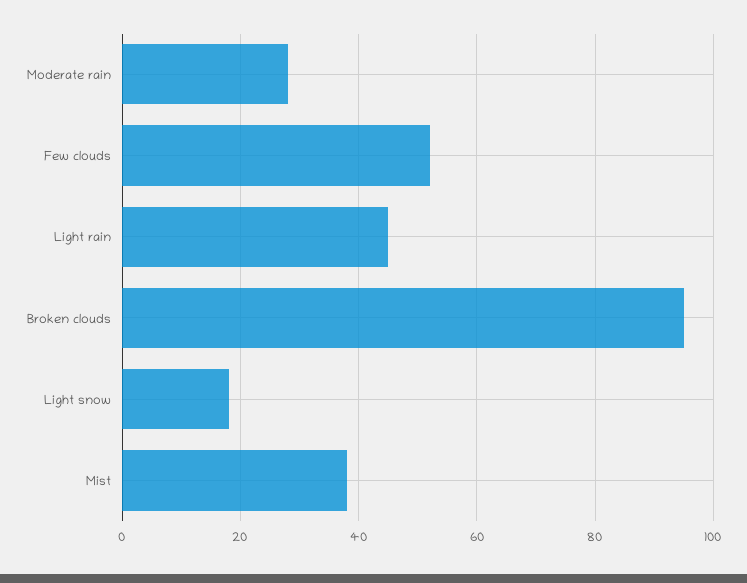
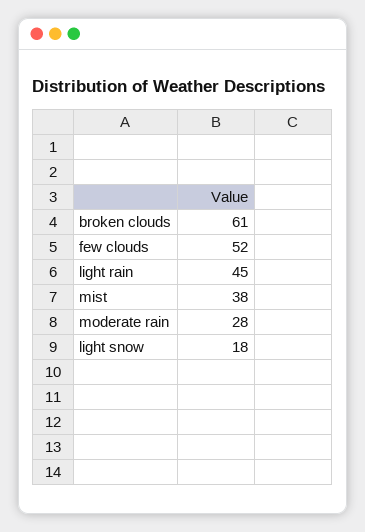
Broken clouds: 95 -> 61

